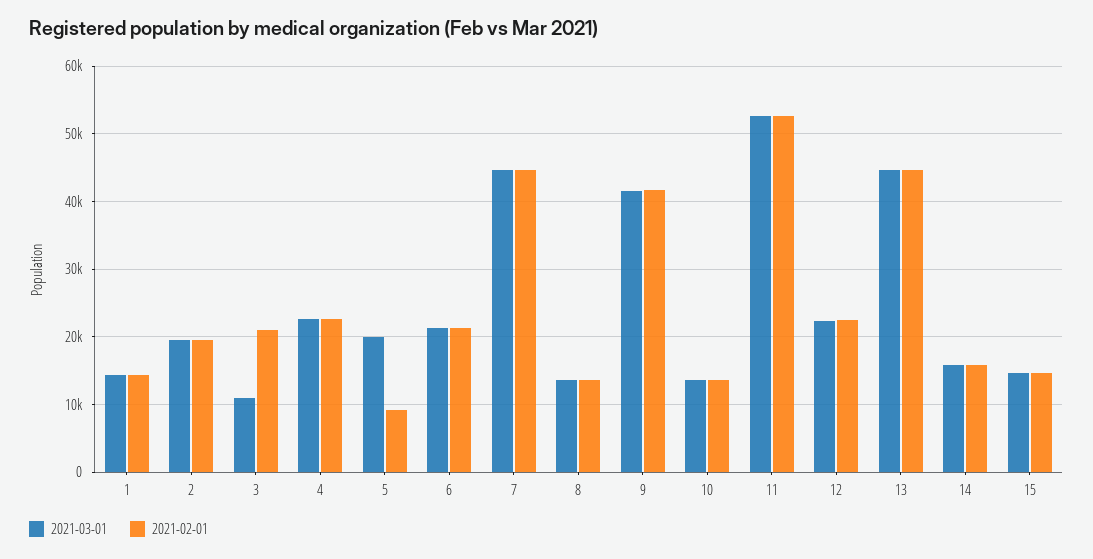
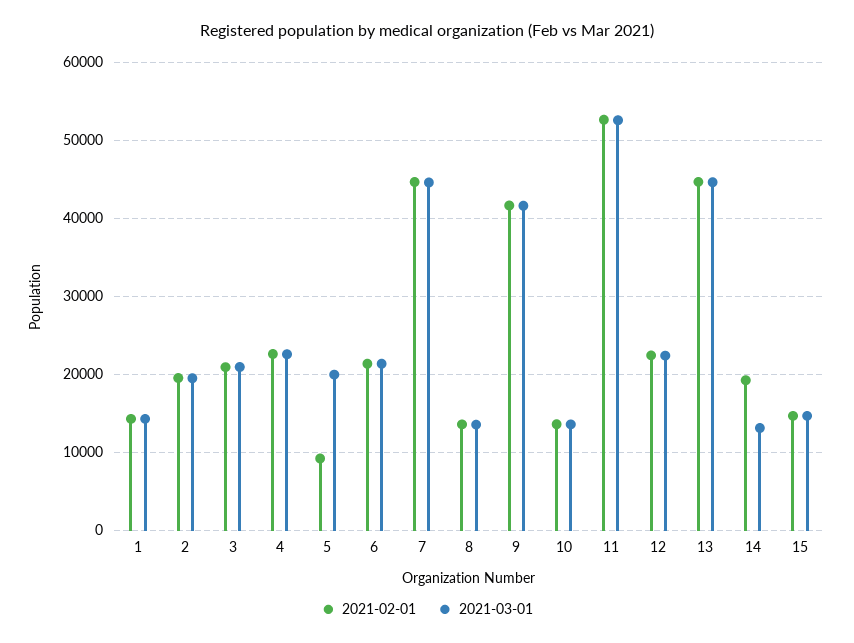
2021-03-01, 3: 11000 -> 21000
2021-03-01, 14: 16000 -> 13000
2021-02-01, 14: 16000 -> 19000

